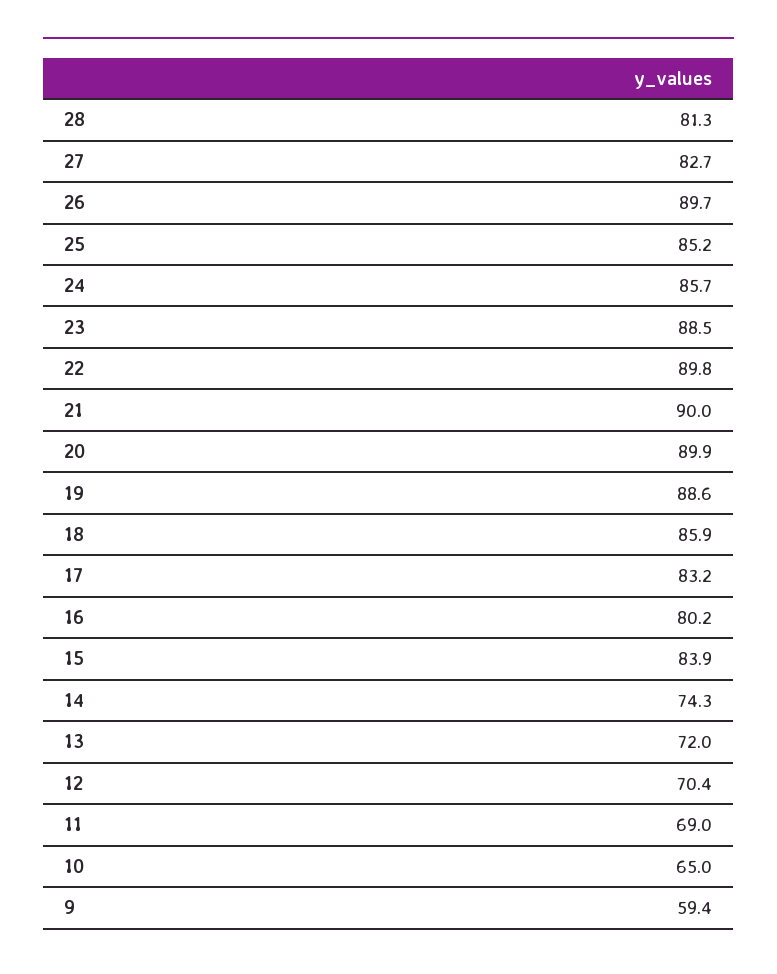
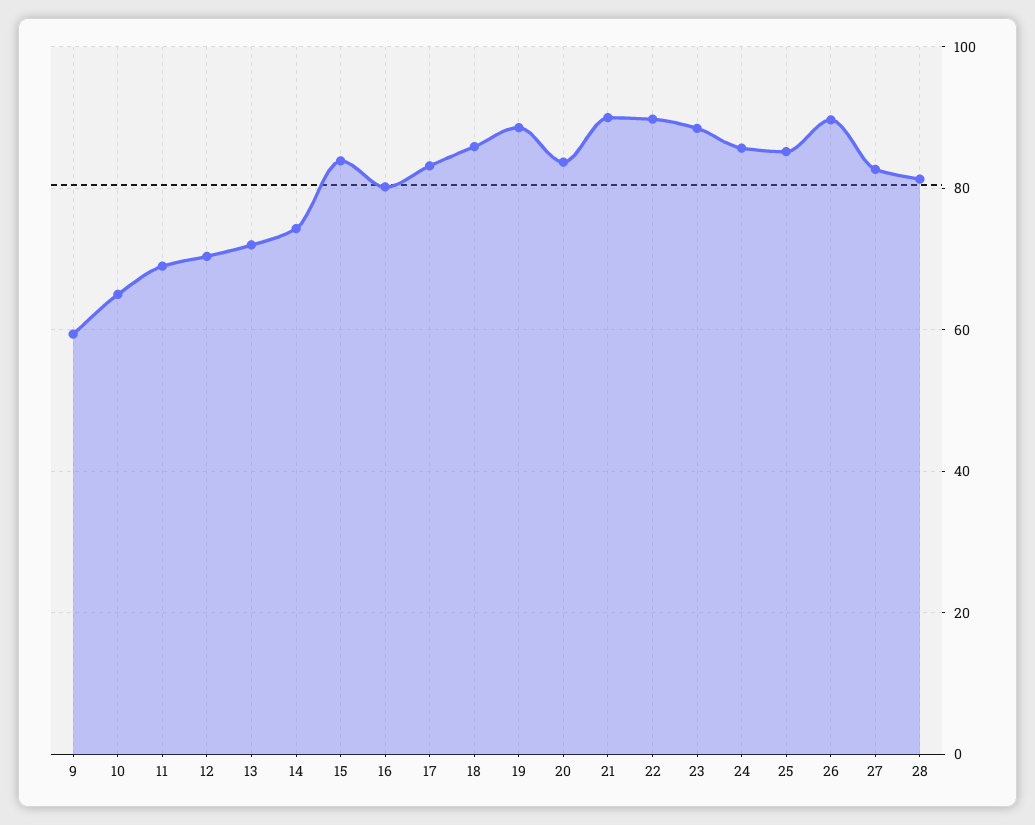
20: 89.9 -> 84

